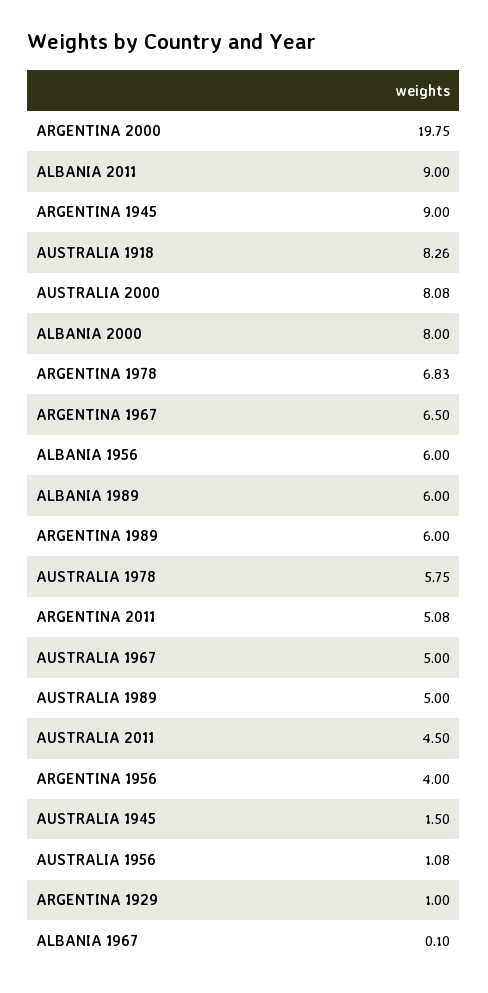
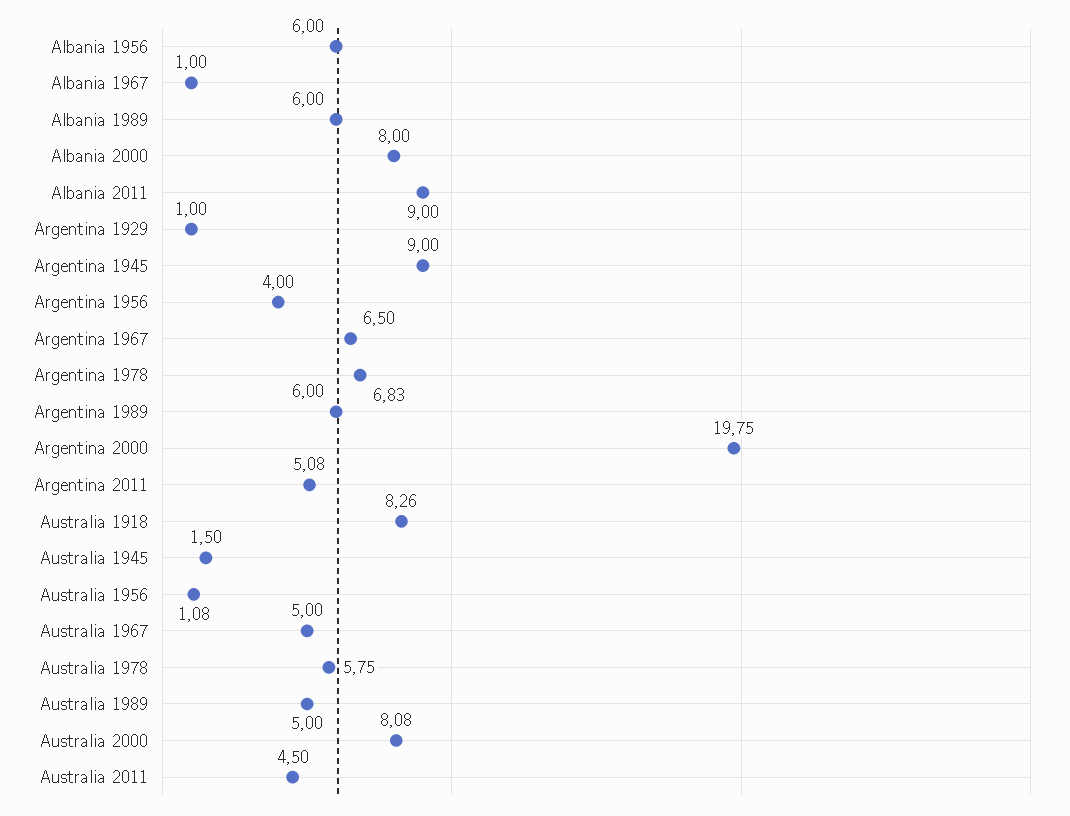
ALBANIA 1967: 0.1 -> 1

